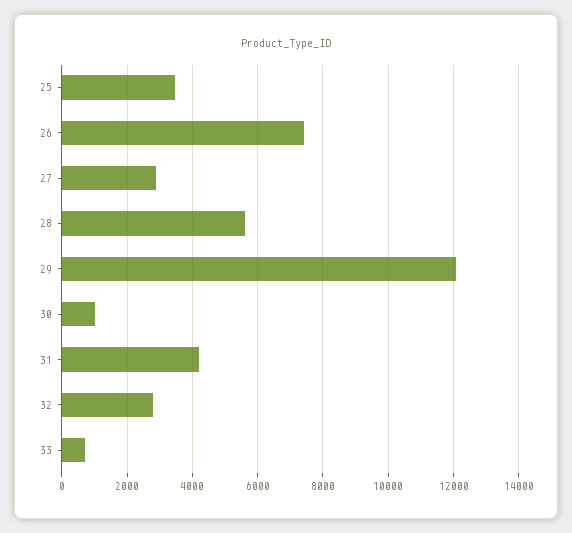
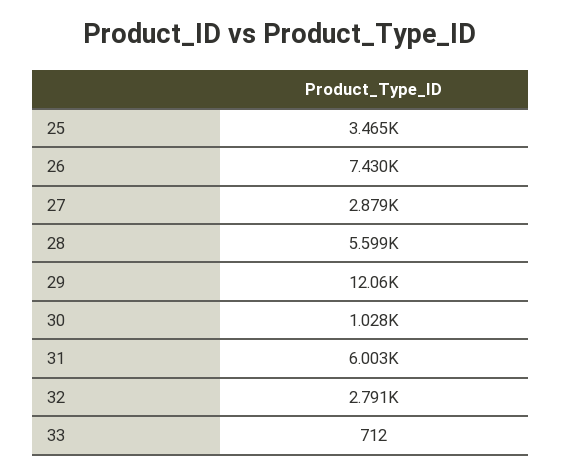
31: 4200 -> 6003

